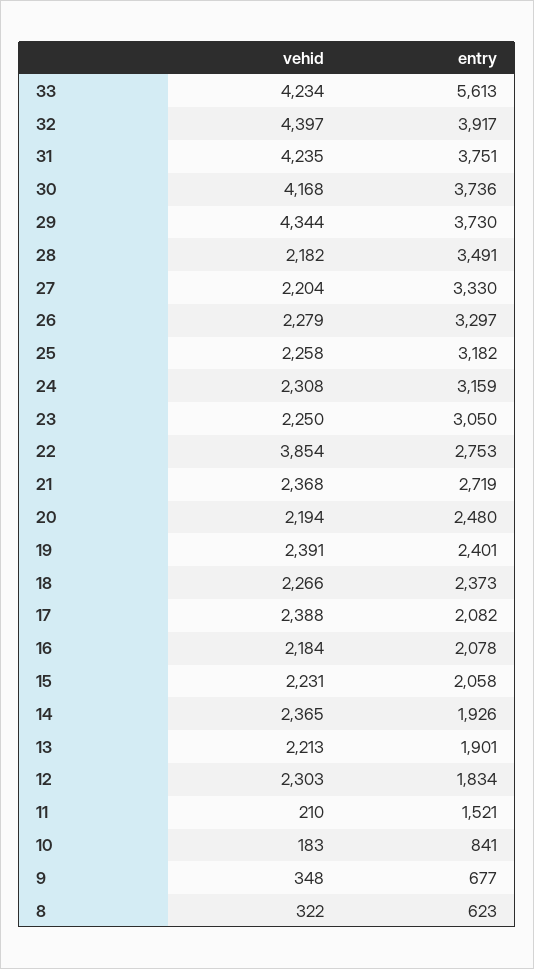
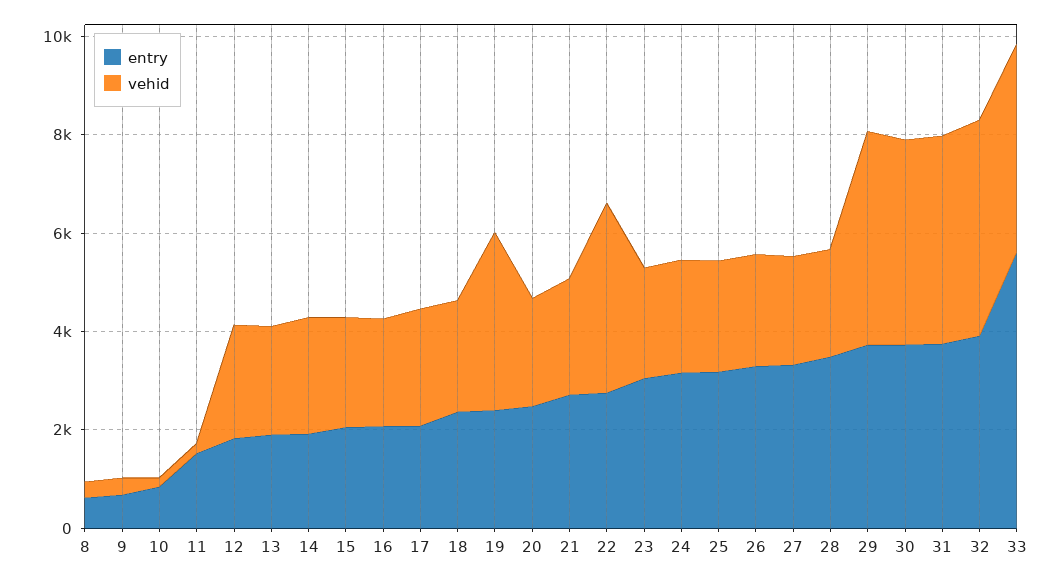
vehid, 19: 2391 -> 3500

